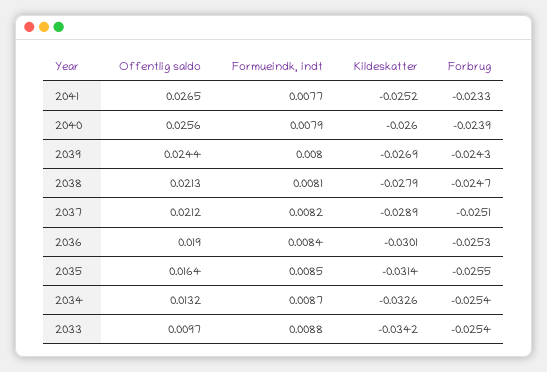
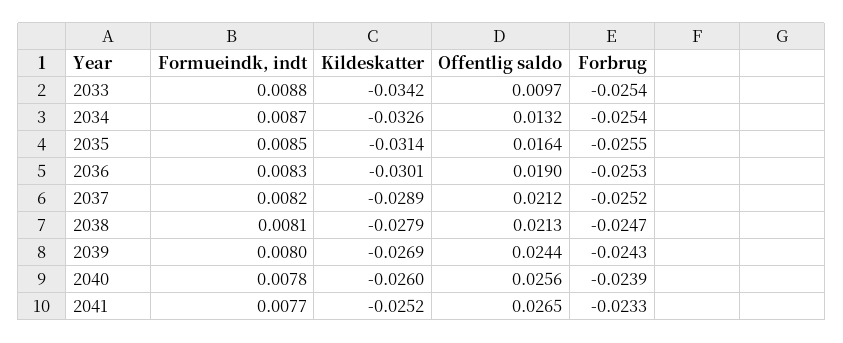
Formueindk, indt, 2040: 0.0079 -> 0.0078
Forbrug, 2037: -0.0251 -> -0.0252
Formueindk, indt, 2036: 0.0084 -> 0.0083

